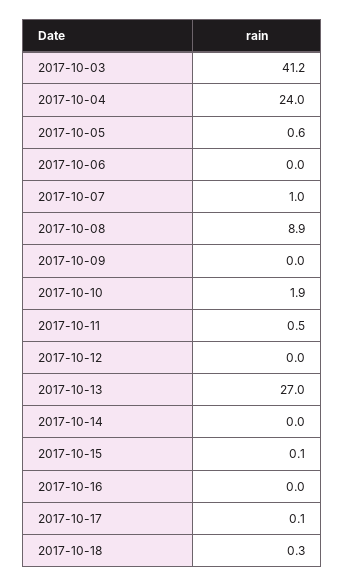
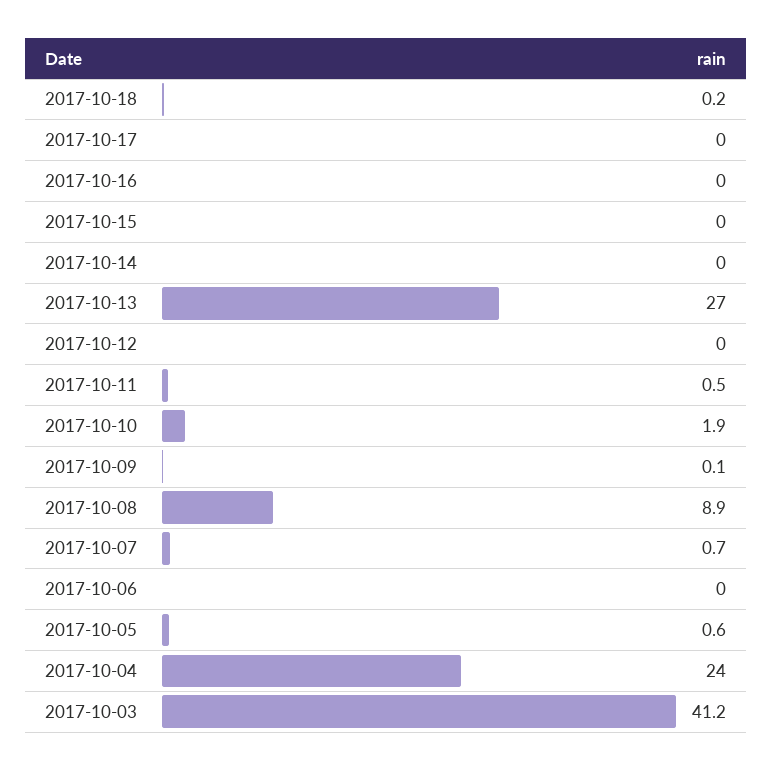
2017-10-07: 1 -> 0.7
2017-10-09: 0 -> 0.1
2017-10-15: 0.1 -> 0
2017-10-17: 0.1 -> 0
2017-10-18: 0.3 -> 0.2

